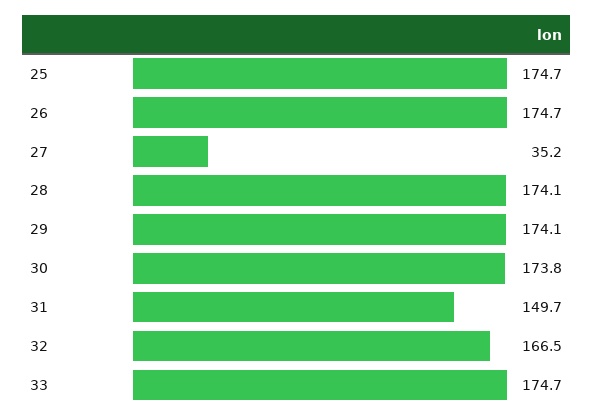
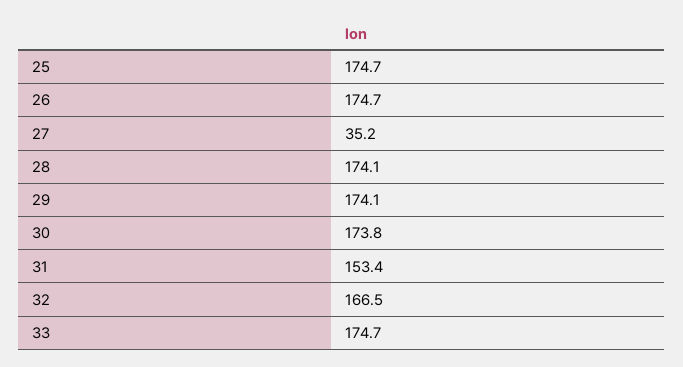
31: 149.7 -> 153.4

